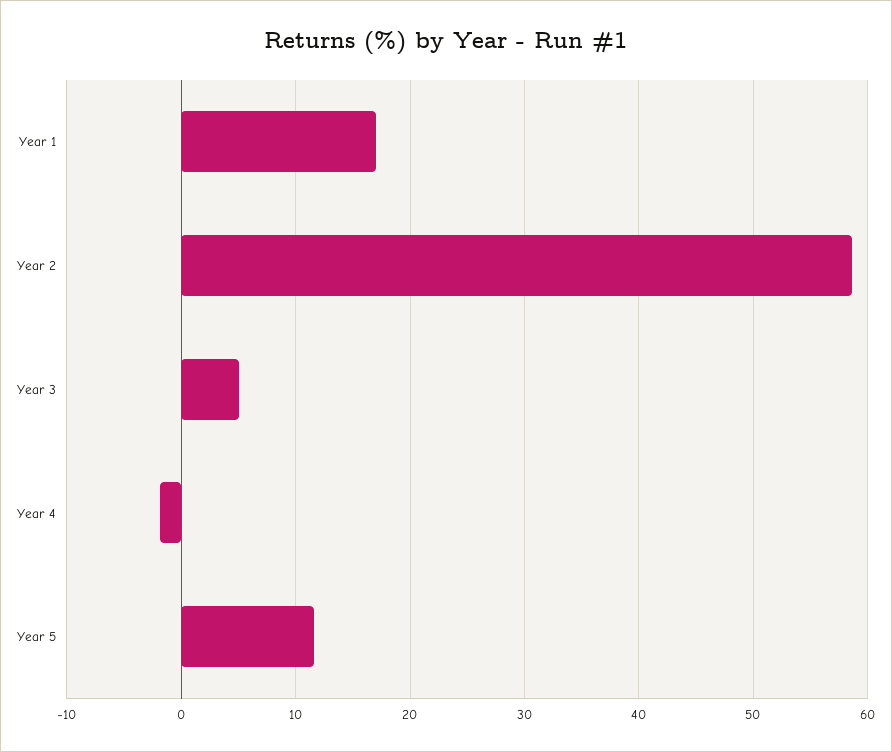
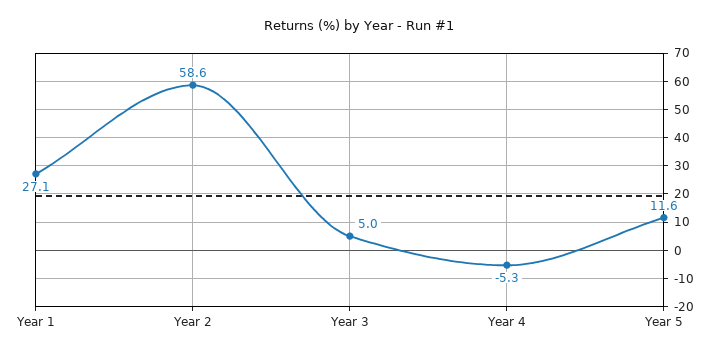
Year 1: 17 -> 27.1
Year 4: -2 -> -5.3

